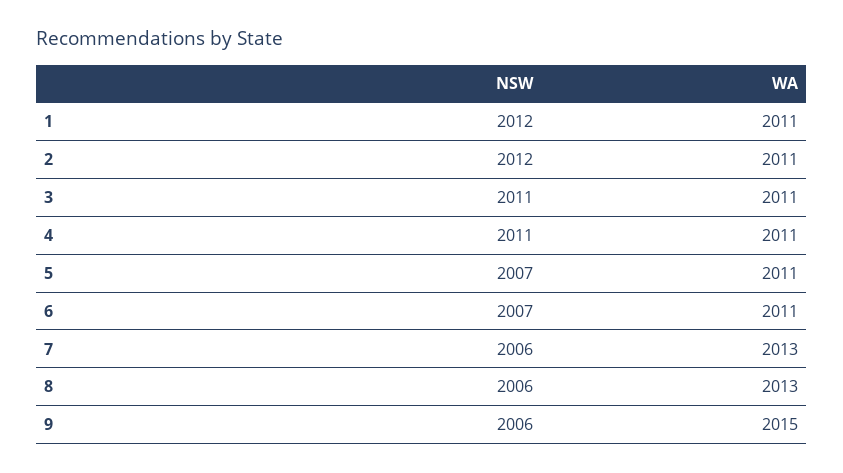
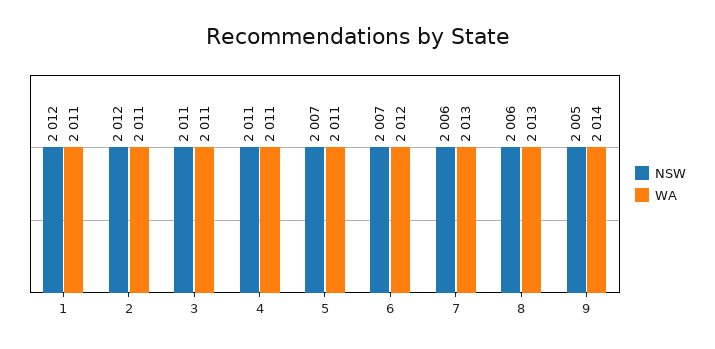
WA, 6: 2011 -> 2012
NSW, 9: 2006 -> 2005
WA, 9: 2015 -> 2014

